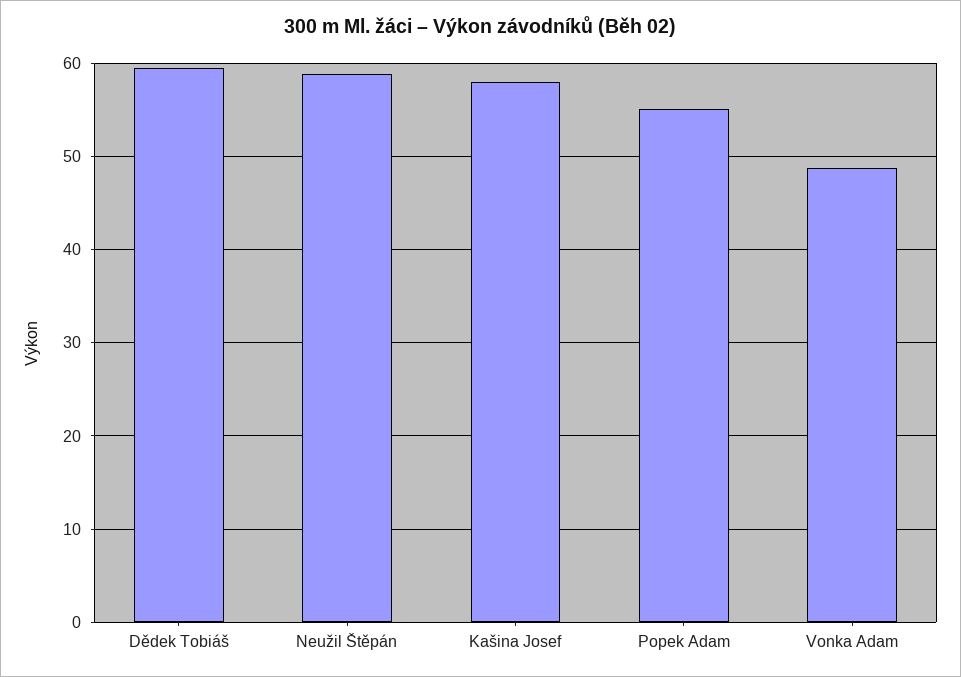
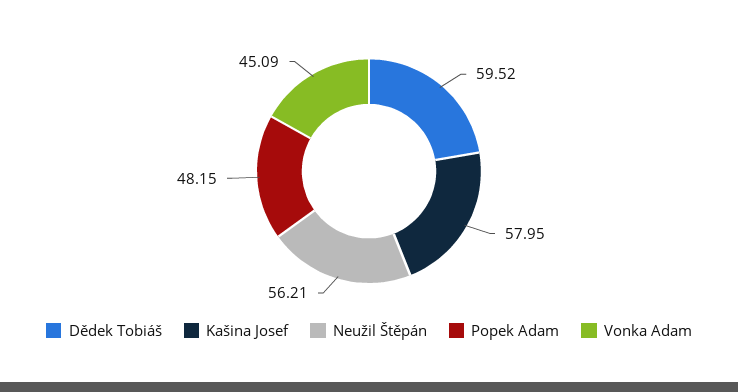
Neužil Štěpán: 59 -> 56.21
Popek Adam: 55 -> 48.15
Vonka Adam: 49 -> 45.09

